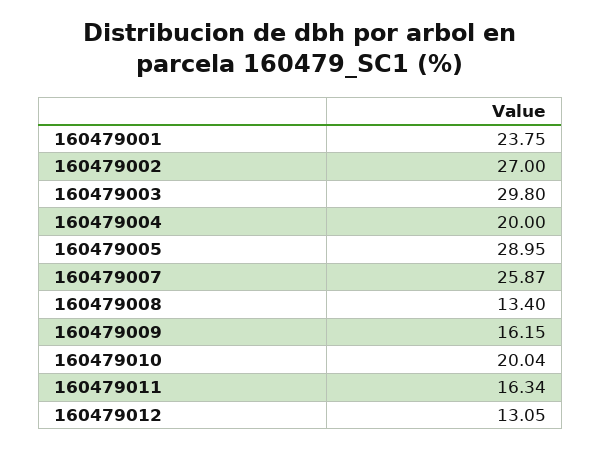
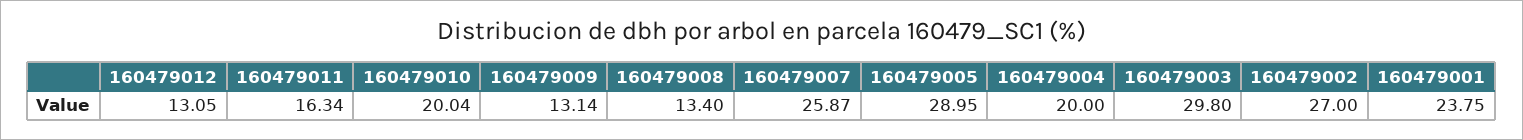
160479009: 16.15 -> 13.14

